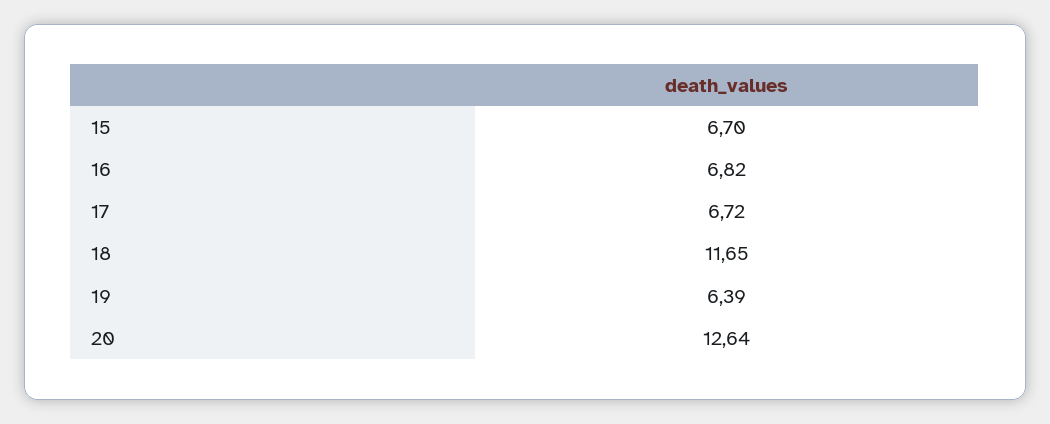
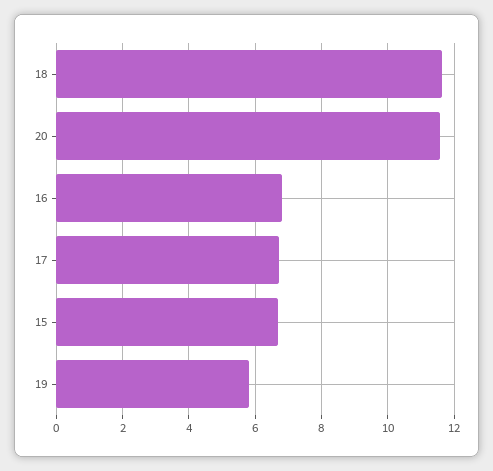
19: 6.39 -> 5.8
20: 12.64 -> 11.6

